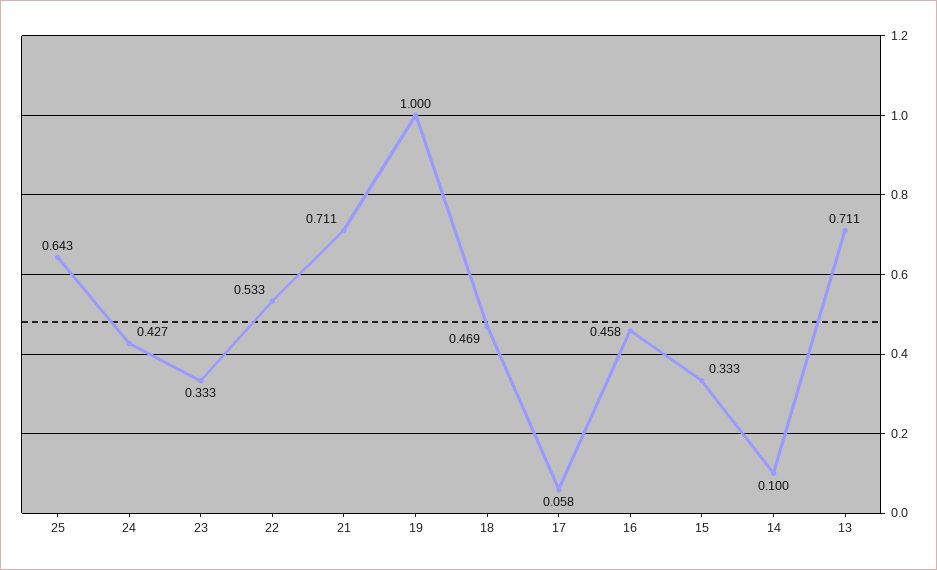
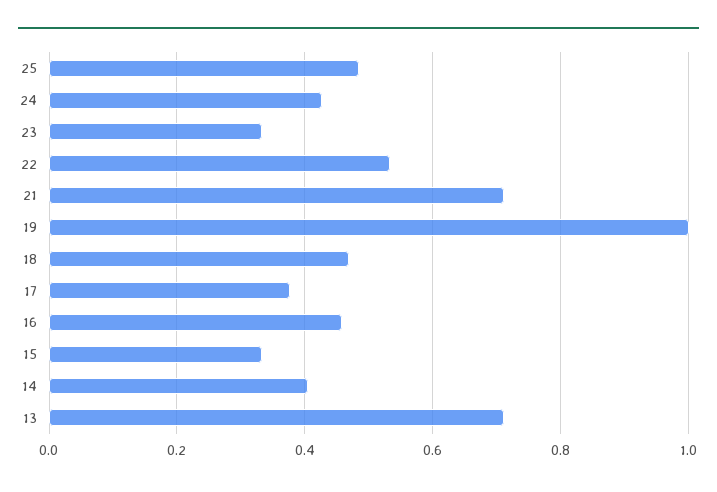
25: 0.643 -> 0.48
17: 0.058 -> 0.38
14: 0.1 -> 0.4

